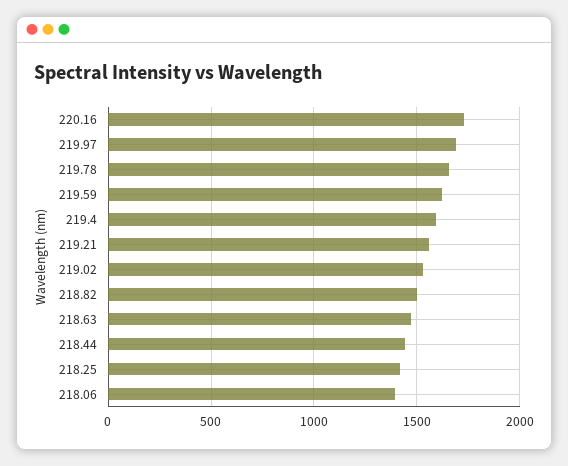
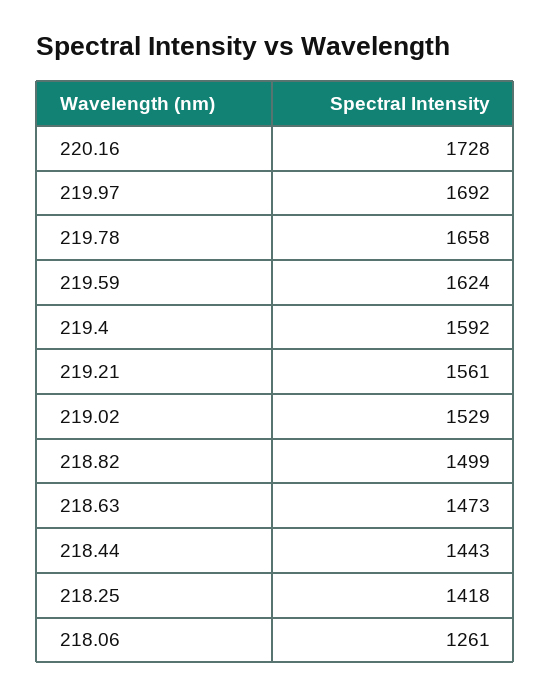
218.06: 1400 -> 1261

